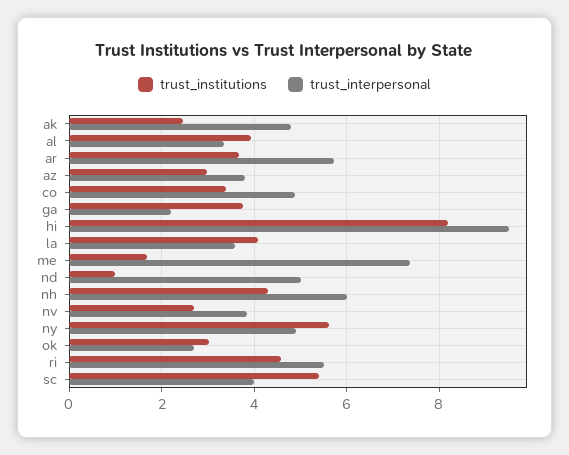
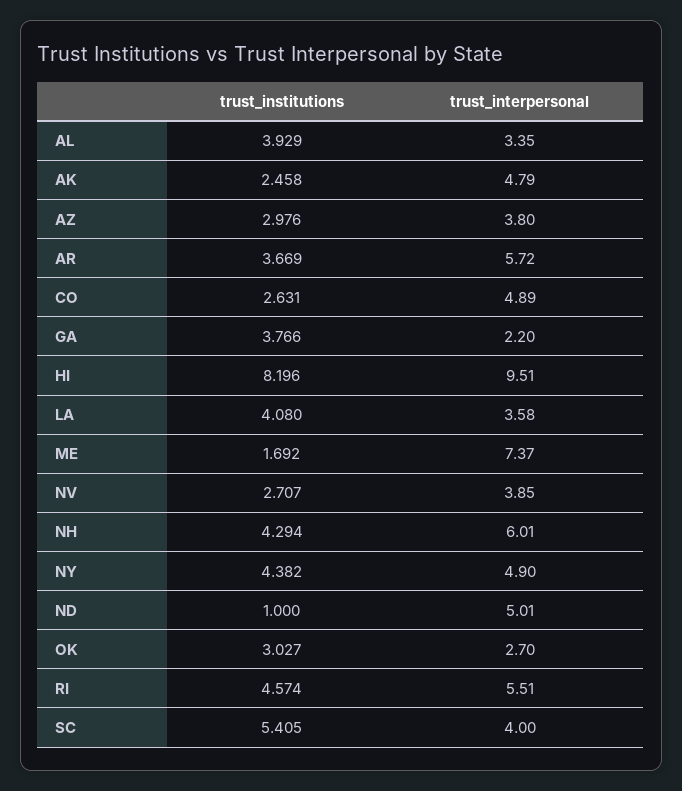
trust_institutions, co: 3.4 -> 2.631
trust_institutions, ny: 5.6 -> 4.382

